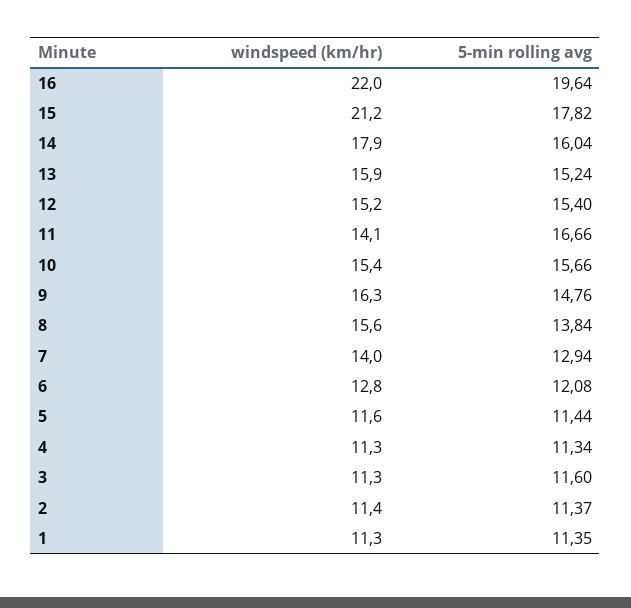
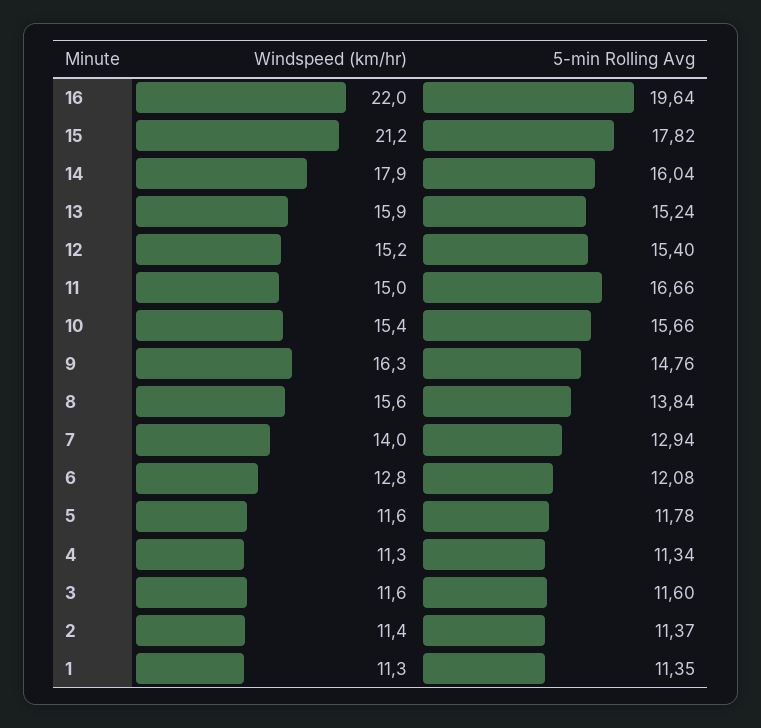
windspeed (km/hr), 11: 14.1 -> 15
5-min rolling avg, 5: 11.44 -> 11.78
windspeed (km/hr), 3: 11.3 -> 11.6

